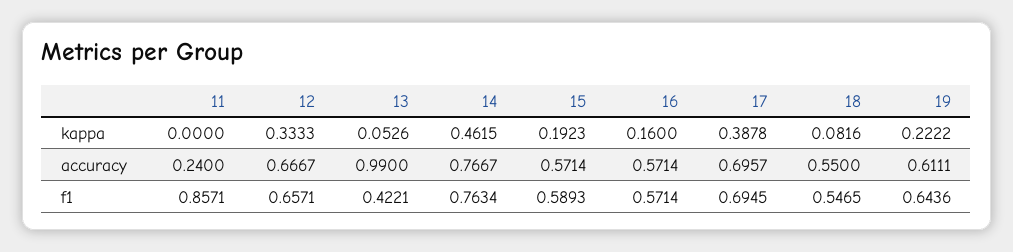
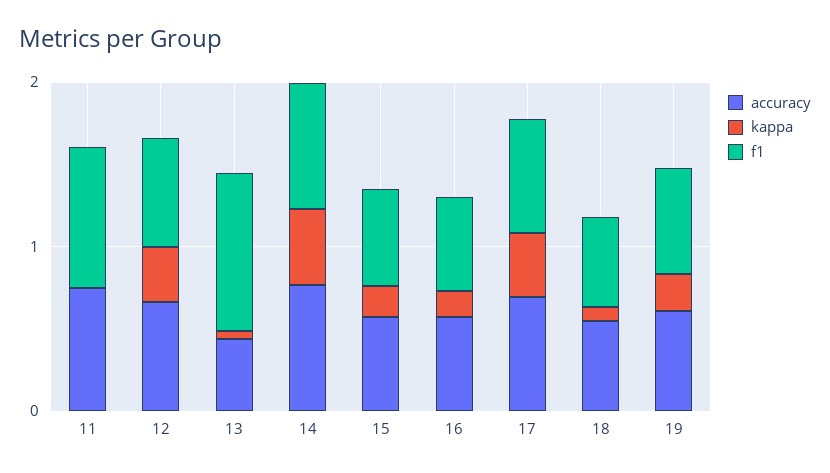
accuracy, 11: 0.24 -> 0.8
accuracy, 13: 0.99 -> 0.4
f1, 13: 0.4221 -> 1

